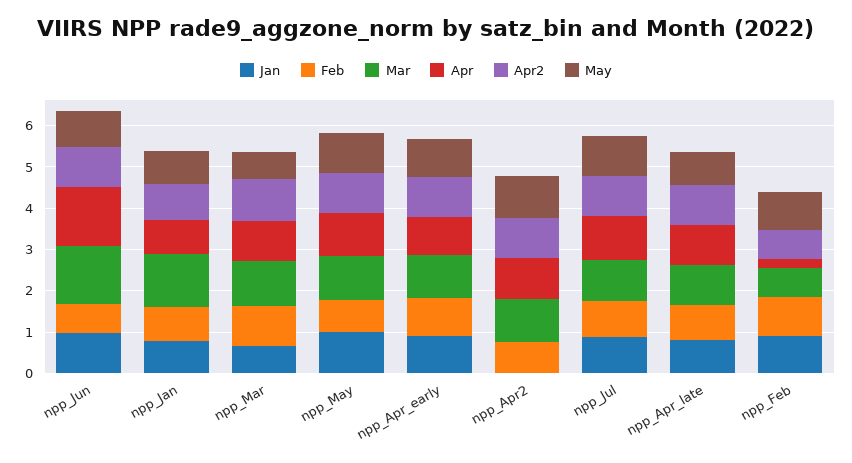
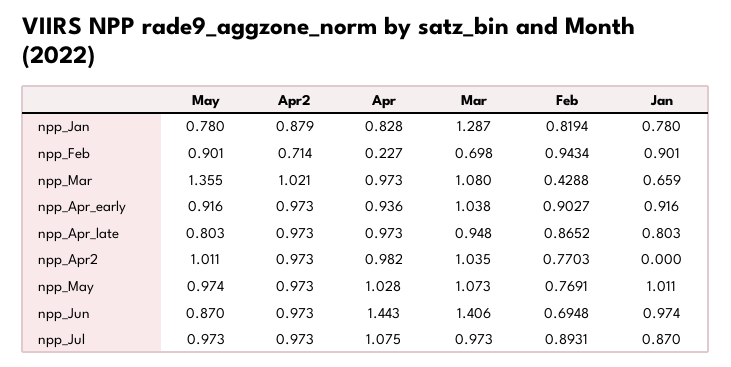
Feb, npp_Mar: 1 -> 0.4288
May, npp_Mar: 0.6 -> 1.355

